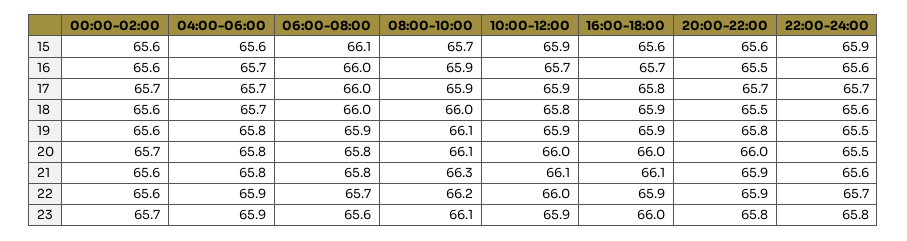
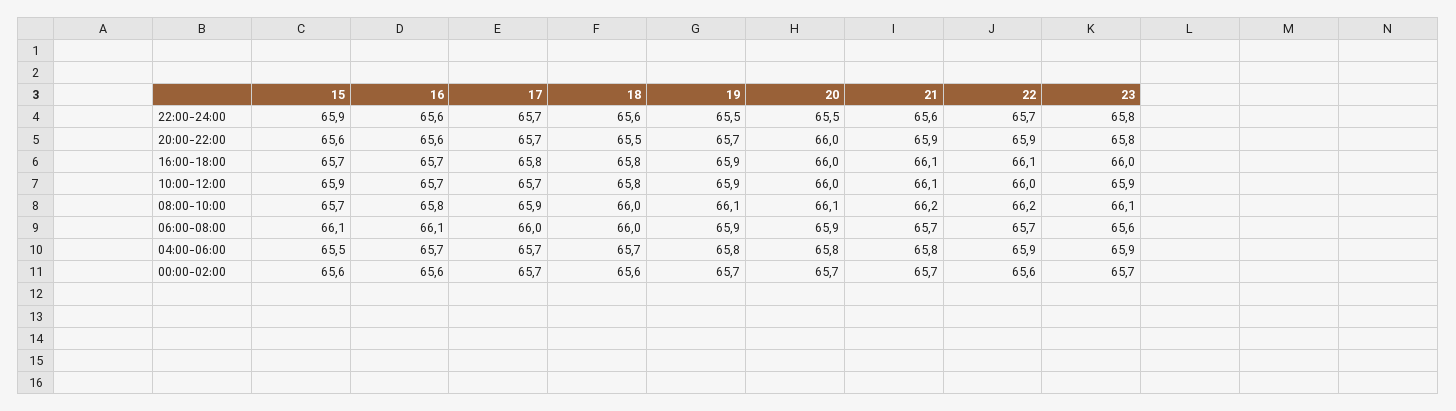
04:00-06:00, 15: 65.6 -> 65.5
16:00-18:00, 15: 65.6 -> 65.7
06:00-08:00, 16: 66 -> 66.1
08:00-10:00, 16: 65.9 -> 65.8
20:00-22:00, 16: 65.5 -> 65.6
10:00-12:00, 17: 65.9 -> 65.7
16:00-18:00, 18: 65.9 -> 65.8
00:00-02:00, 19: 65.6 -> 65.7
20:00-22:00, 19: 65.8 -> 65.7
06:00-08:00, 20: 65.8 -> 65.9
00:00-02:00, 21: 65.6 -> 65.7
06:00-08:00, 21: 65.8 -> 65.7
08:00-10:00, 21: 66.3 -> 66.2
16:00-18:00, 22: 65.9 -> 66.1

